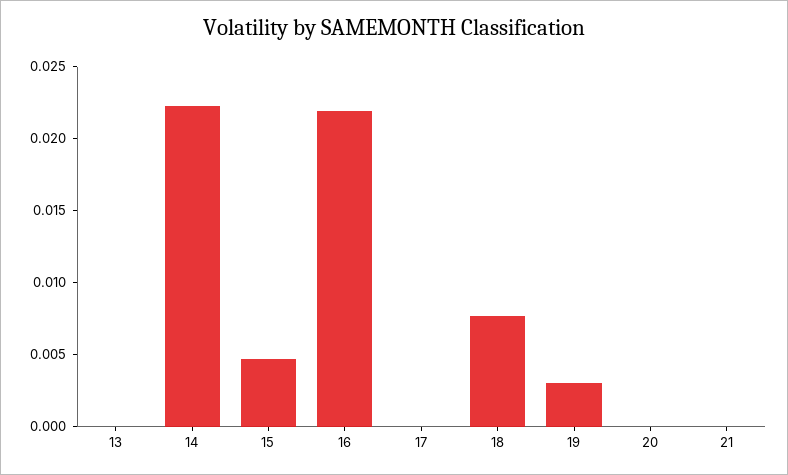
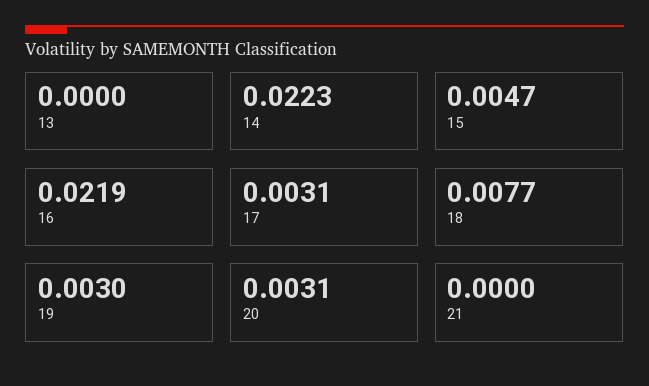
17: 0 -> 0.0031
20: 0 -> 0.0031

